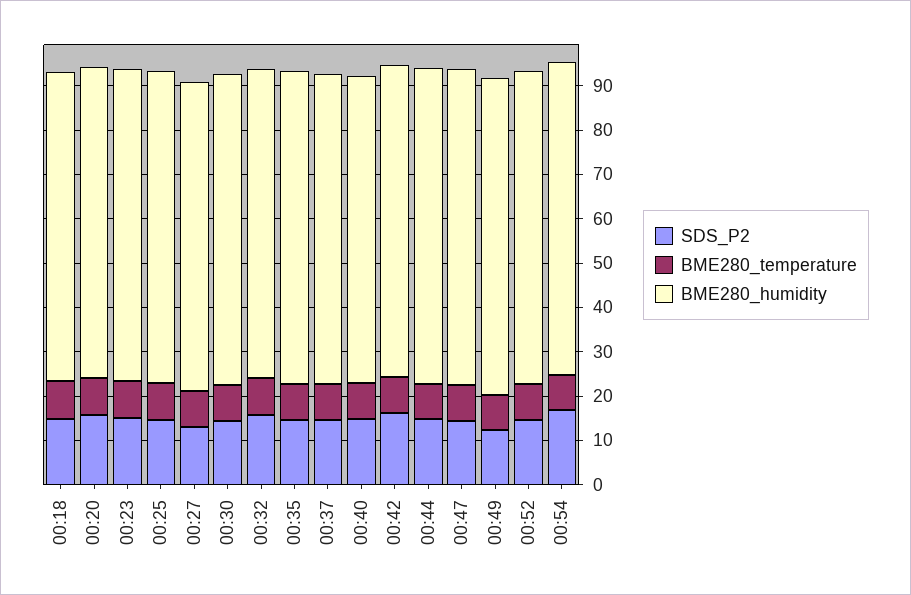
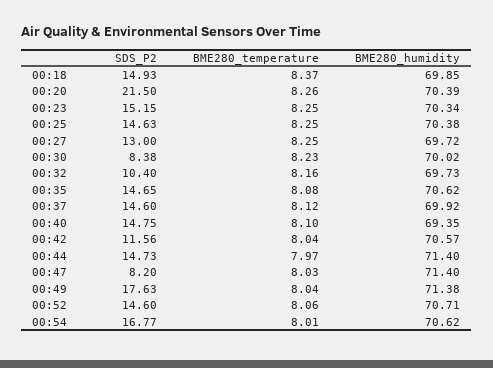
SDS_P2, 00:20: 16 -> 21.5
SDS_P2, 00:30: 14 -> 8.38
SDS_P2, 00:32: 16 -> 10.4
SDS_P2, 00:42: 16 -> 11.56
SDS_P2, 00:47: 14 -> 8.2
SDS_P2, 00:49: 12 -> 17.63

